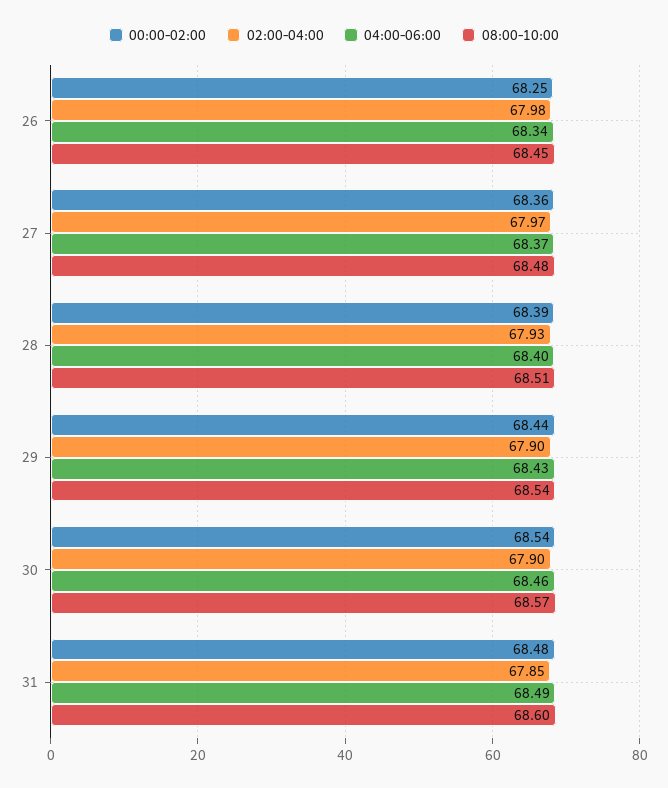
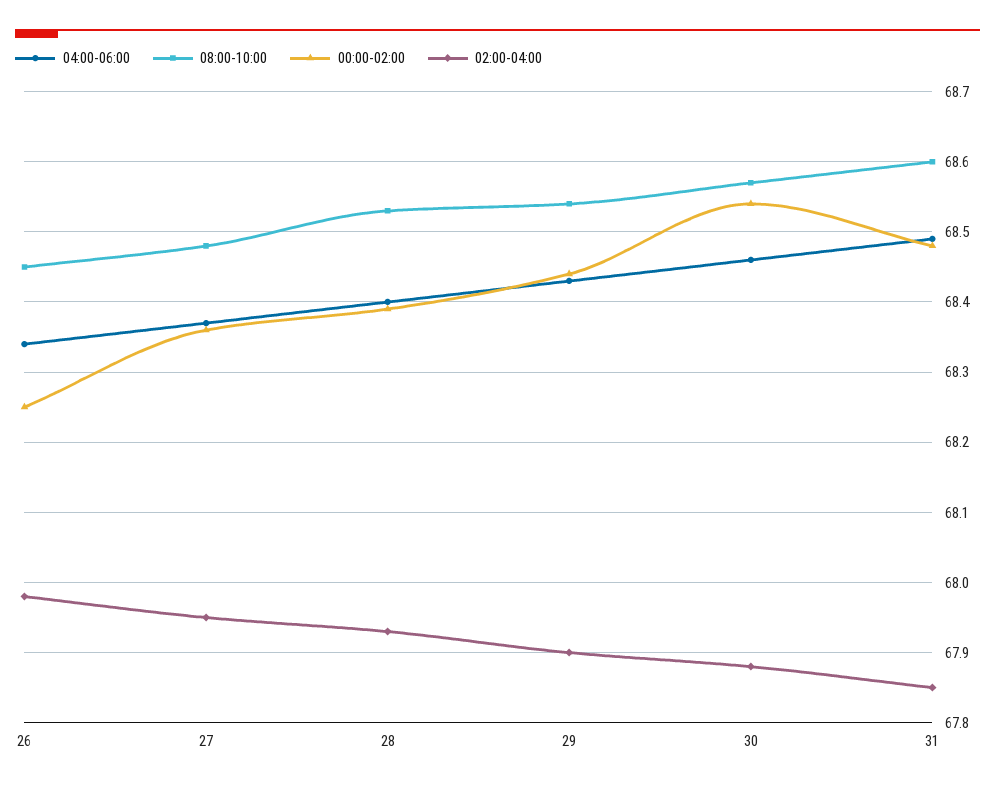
02:00-04:00, 27: 67.97 -> 67.95
08:00-10:00, 28: 68.51 -> 68.53
02:00-04:00, 30: 67.9 -> 67.88

